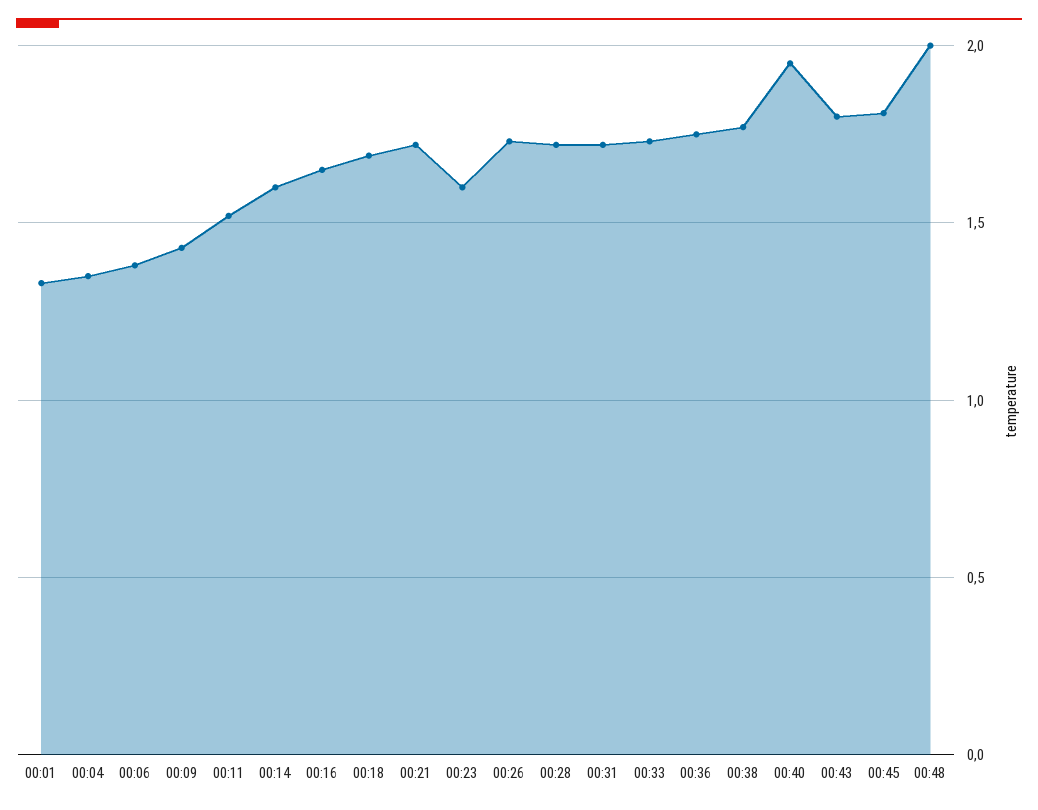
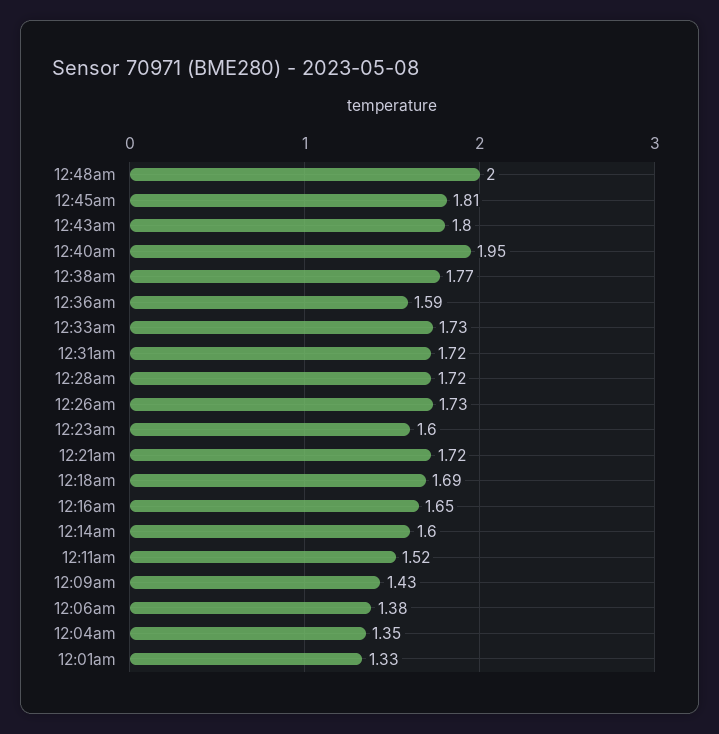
00:36: 1.75 -> 1.59

